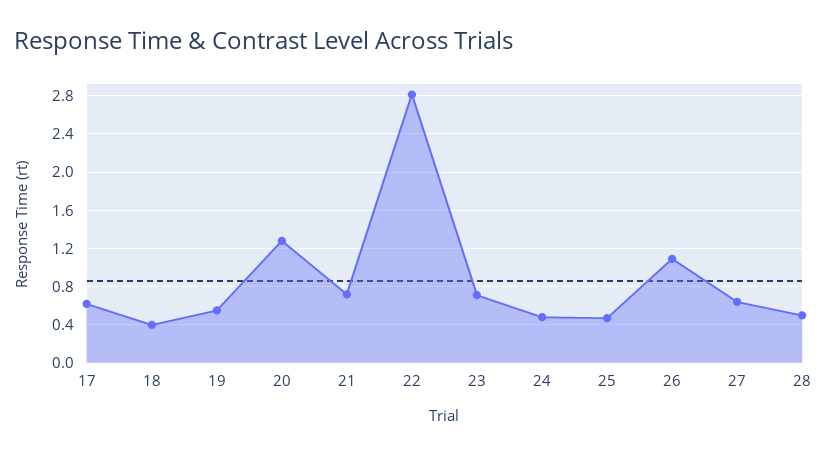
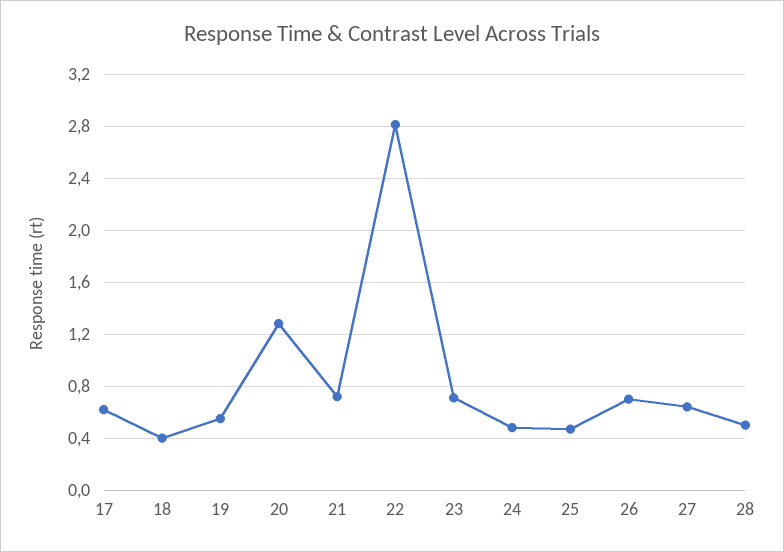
26: 1.1 -> 0.7

